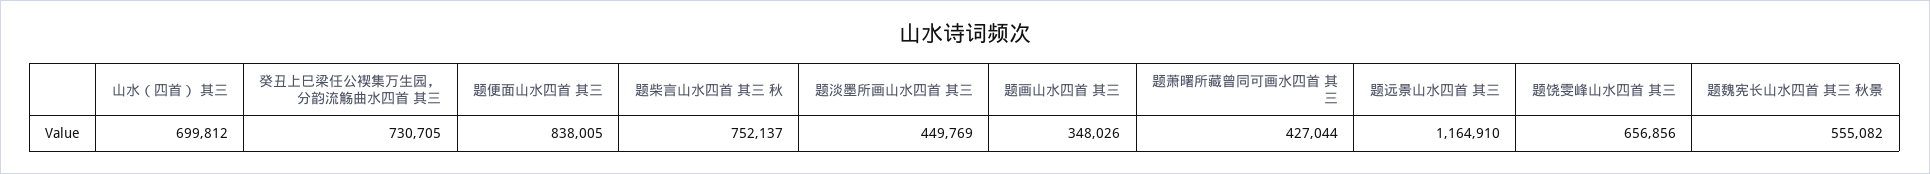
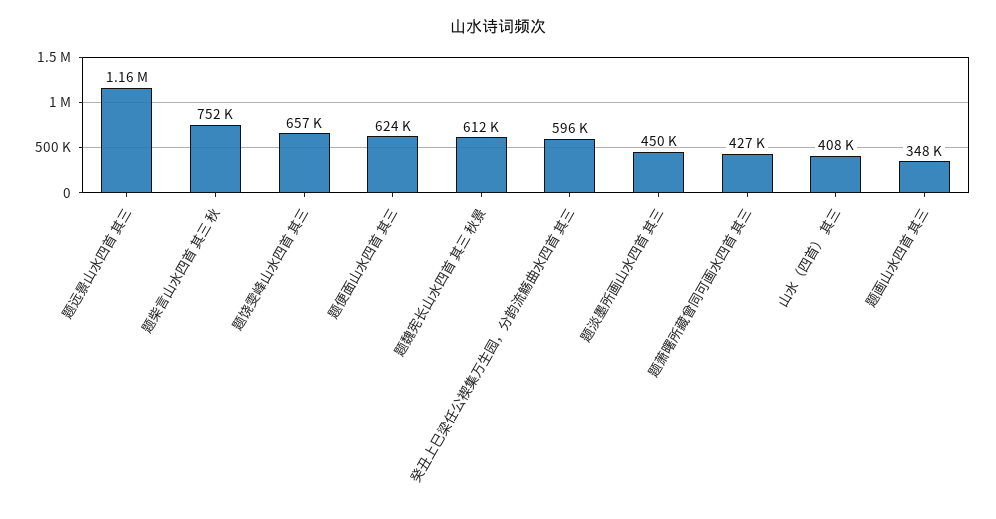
山水（四首） 其三: 699812 -> 408000
癸丑上巳梁任公褉集万生园，分韵流觞曲水四首 其三: 730705 -> 596000
题便面山水四首 其三: 838005 -> 624000
题魏宪长山水四首 其三 秋景: 555082 -> 612000

